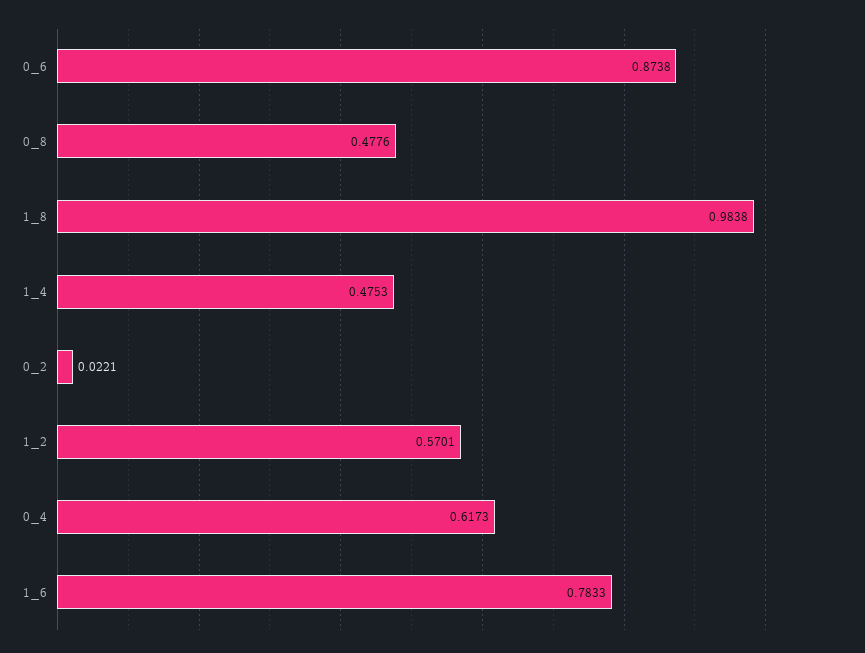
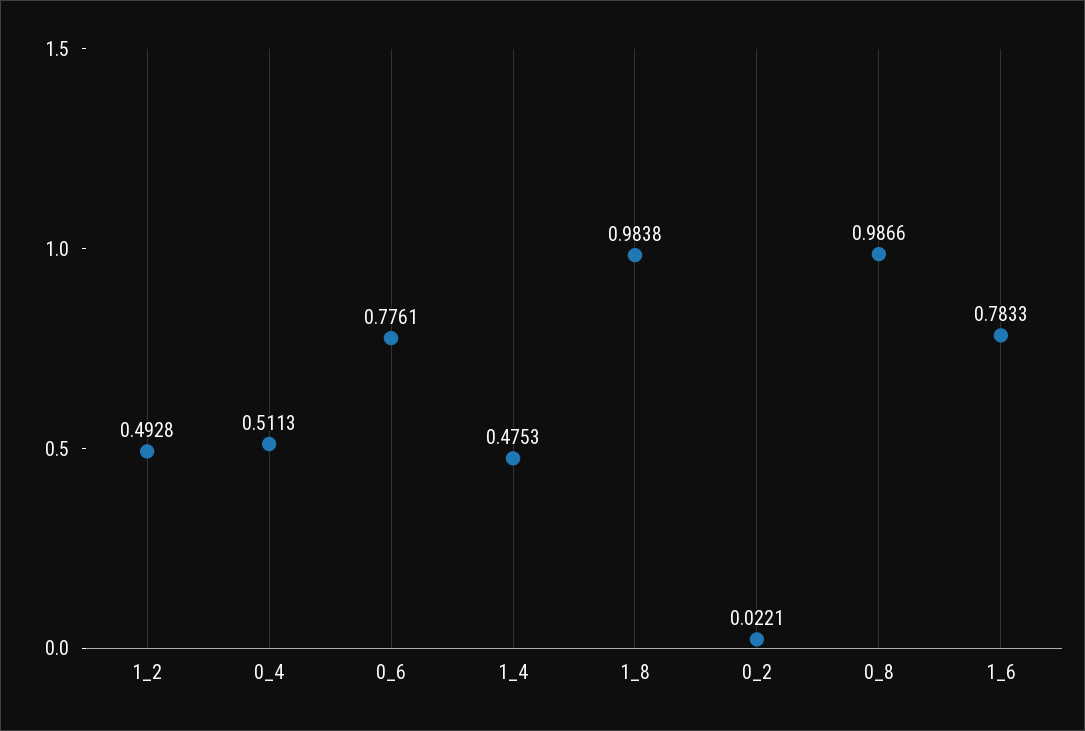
0_6: 0.8738 -> 0.7761
0_8: 0.4776 -> 0.9866
1_2: 0.5701 -> 0.4928
0_4: 0.6173 -> 0.5113

